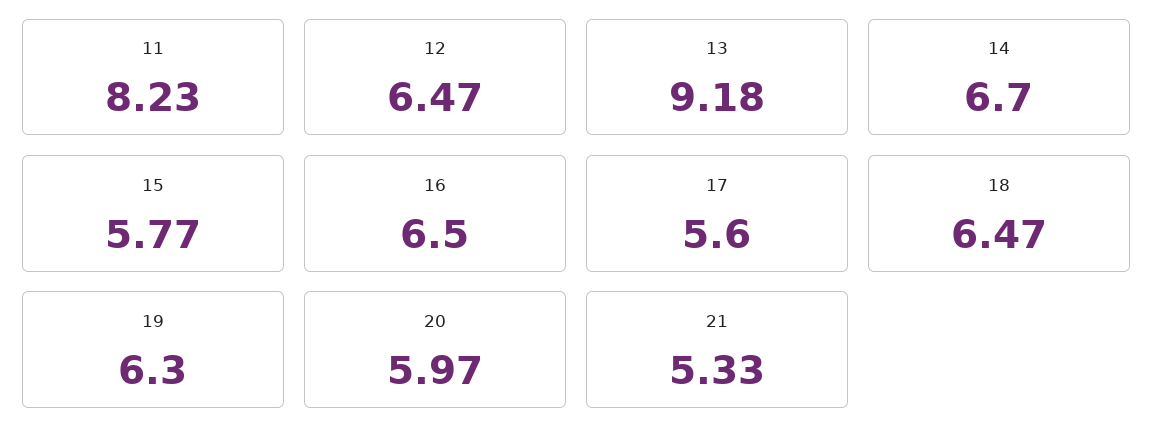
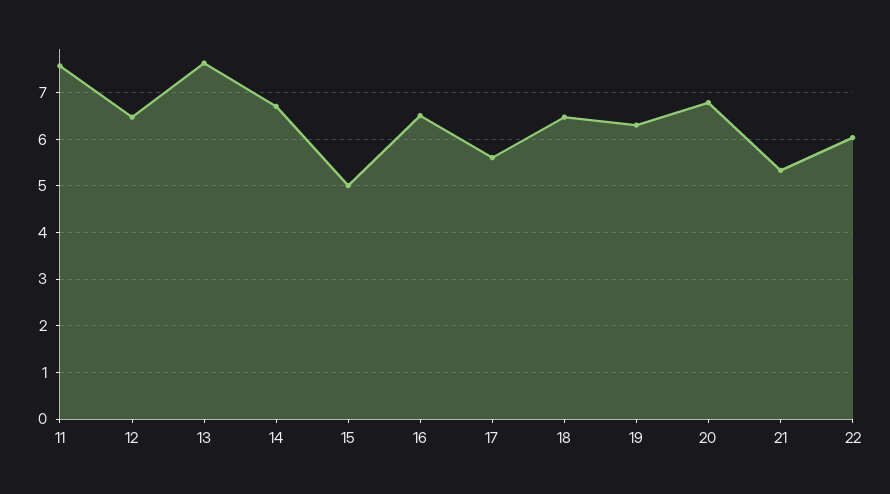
11: 8.23 -> 7.6
13: 9.18 -> 7.6
15: 5.77 -> 5
20: 5.97 -> 6.8
22: none -> 6

